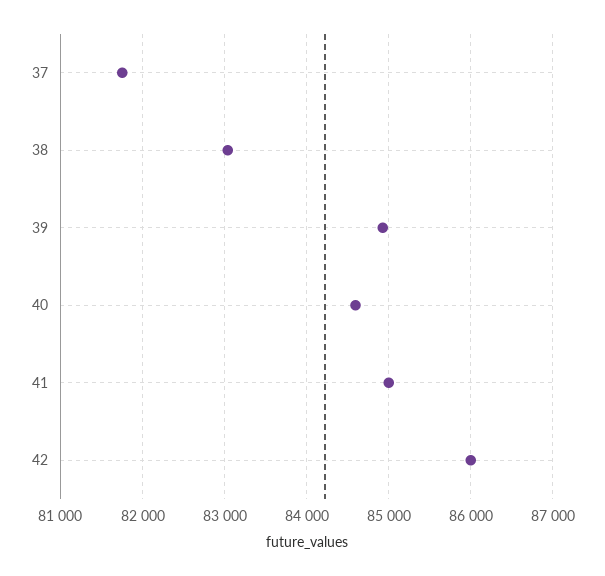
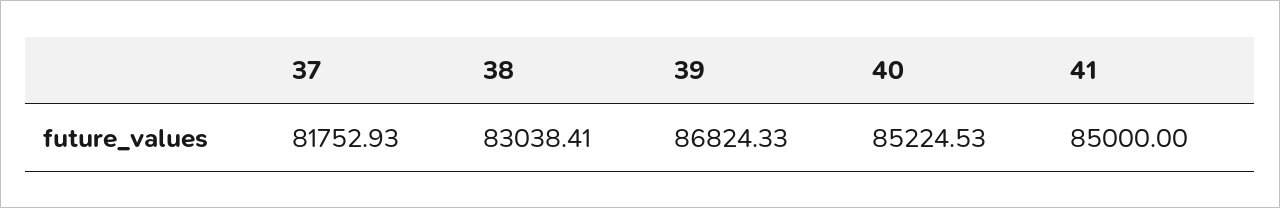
39: 84900 -> 86824.33
40: 84600 -> 85224.53
42: 86000 -> none

